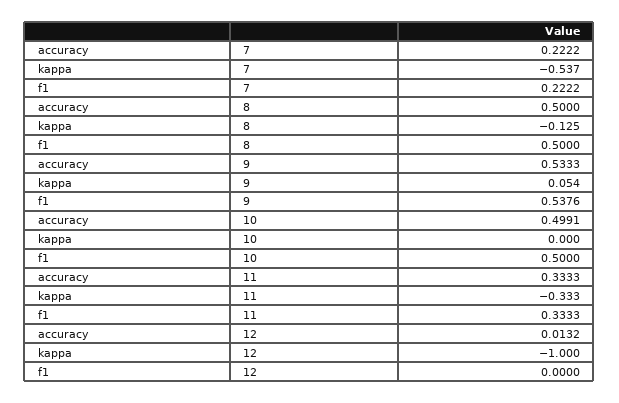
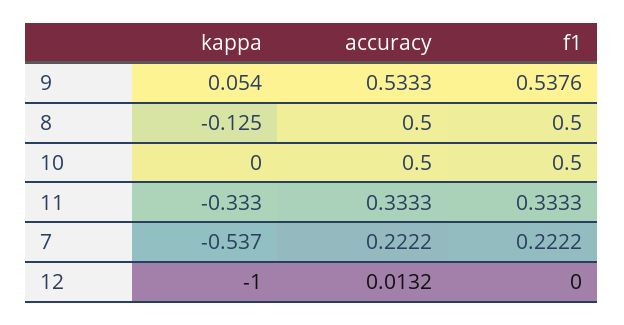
accuracy, 10: 0.4991 -> 0.5

